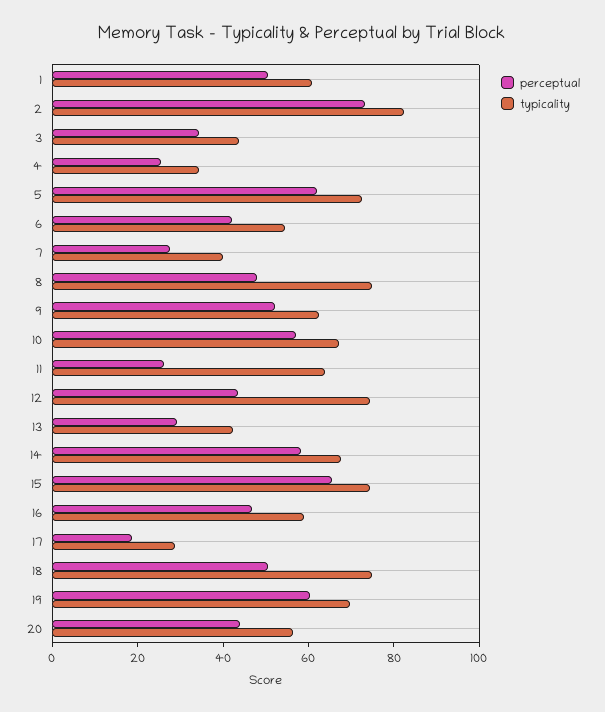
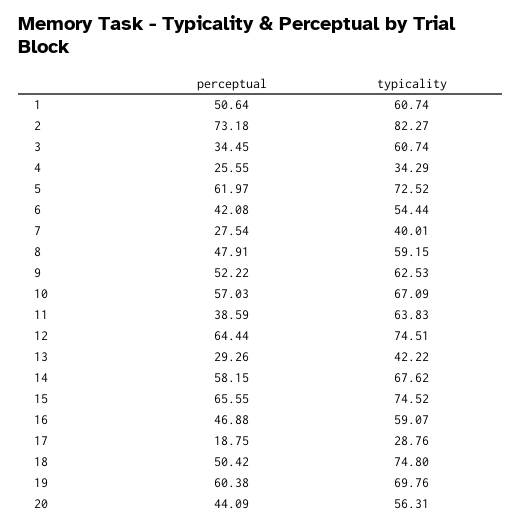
typicality, 3: 45 -> 60.74
typicality, 8: 75 -> 59.15
perceptual, 11: 25 -> 38.59
perceptual, 12: 45 -> 64.44

